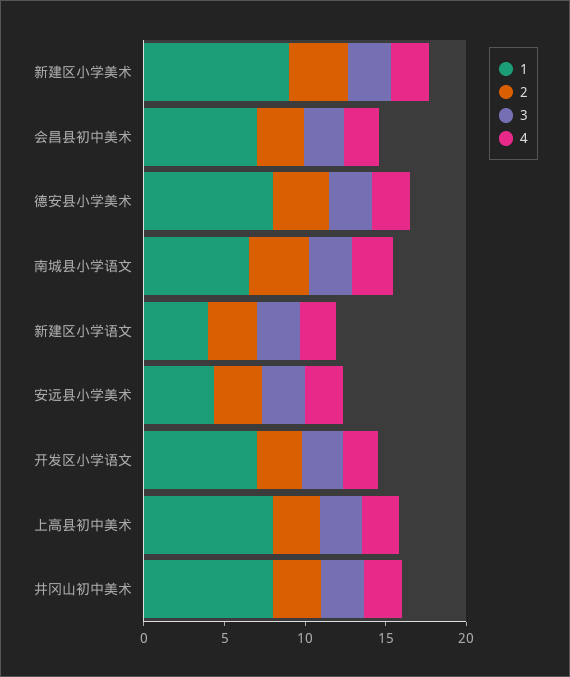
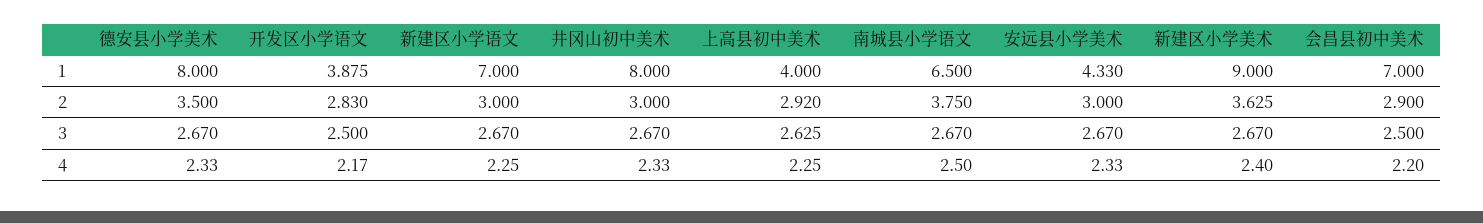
1, 新建区小学语文: 4 -> 7
1, 开发区小学语文: 7 -> 3.875
1, 上高县初中美术: 8 -> 4

